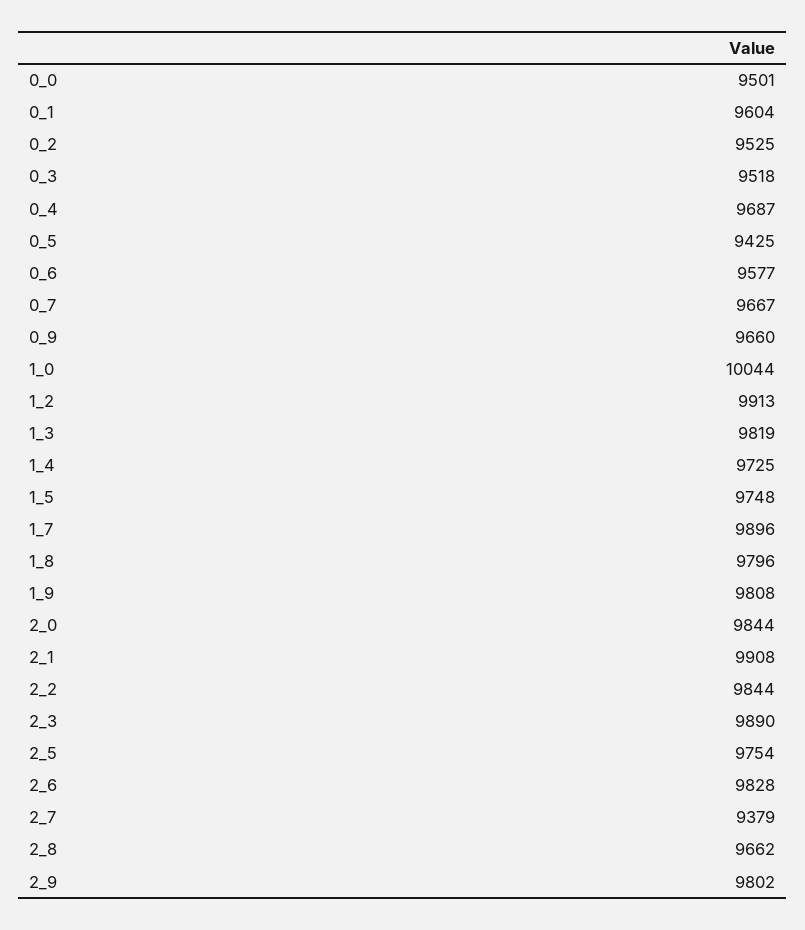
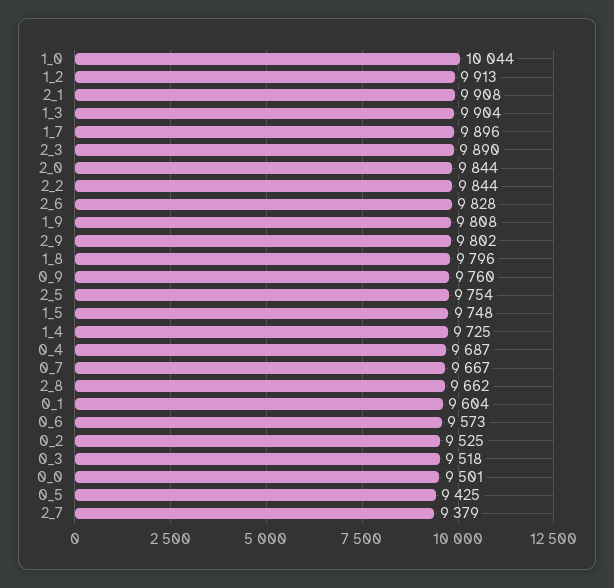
0_6: 9577 -> 9573
0_9: 9660 -> 9760
1_3: 9819 -> 9904

